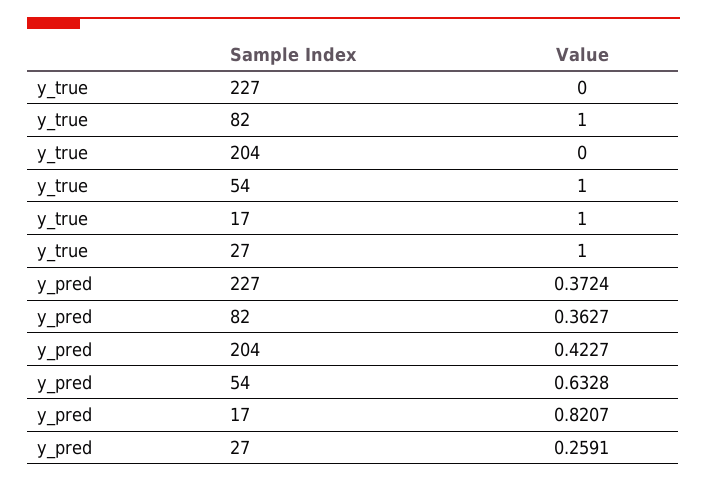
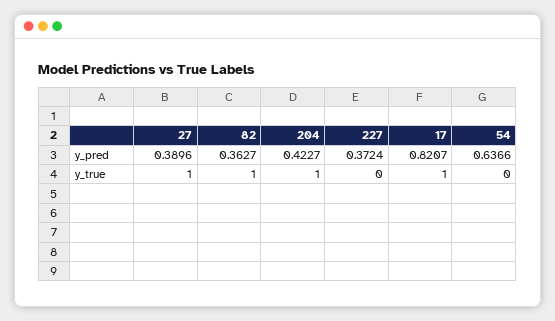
y_true, 204: 0 -> 1
y_true, 54: 1 -> 0
y_pred, 54: 0.6328 -> 0.6366
y_pred, 27: 0.2591 -> 0.3896

